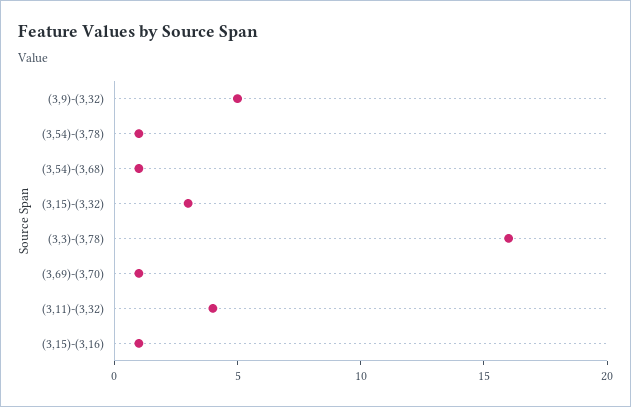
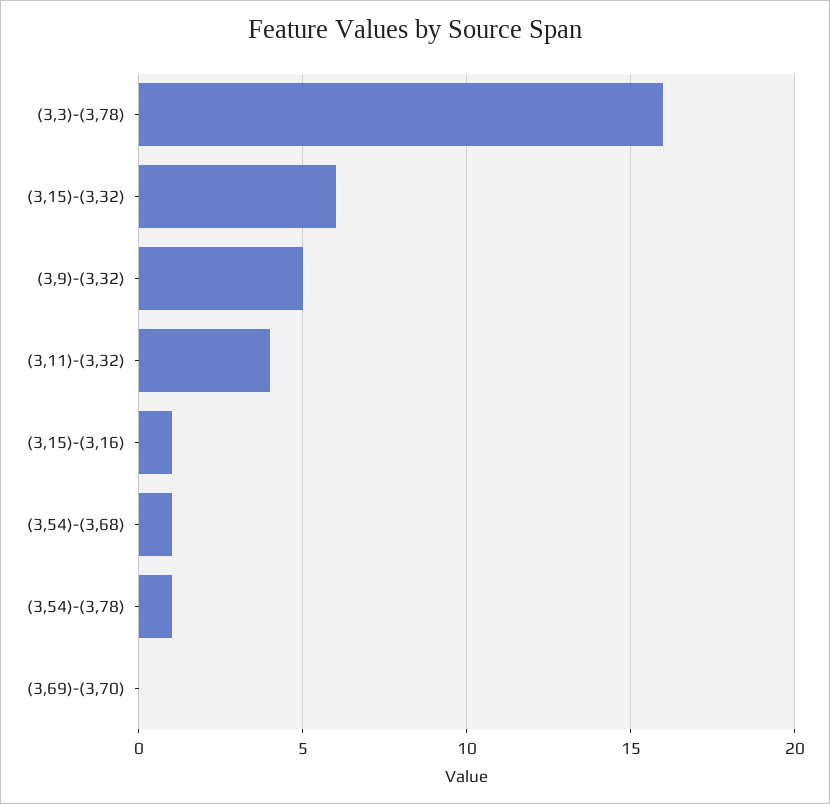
(3,15)-(3,32): 3 -> 6
(3,69)-(3,70): 1 -> 0

